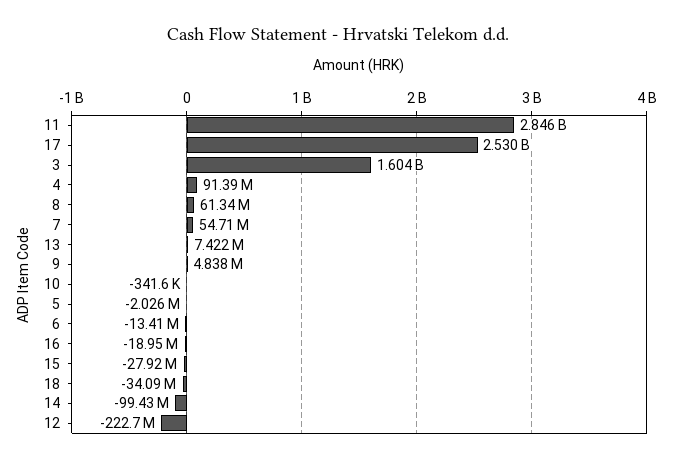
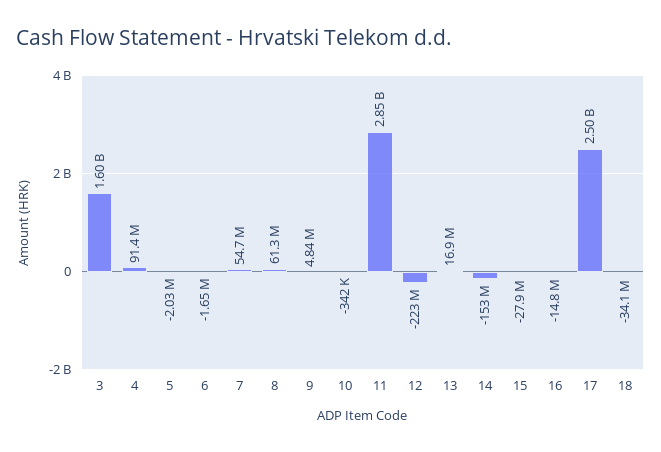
17: 2530000000 -> 2500000000
13: 7422000 -> 16900000
6: -13410000 -> -1650000
16: -18950000 -> -14800000
14: -99430000 -> -153000000

